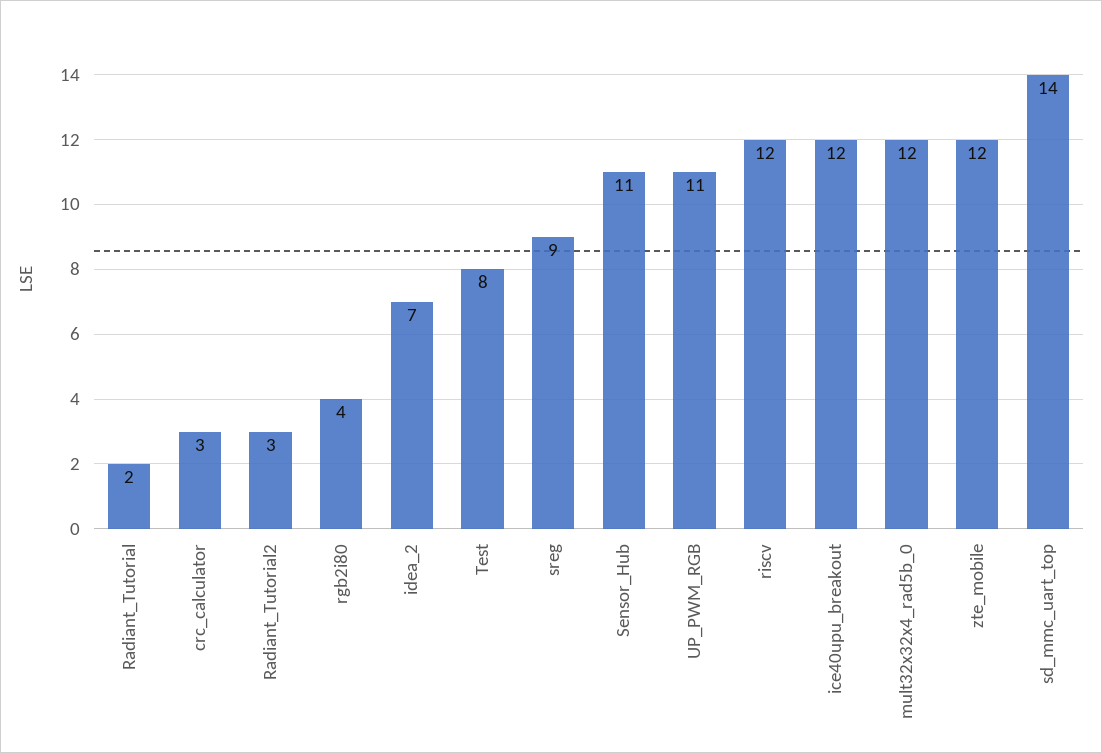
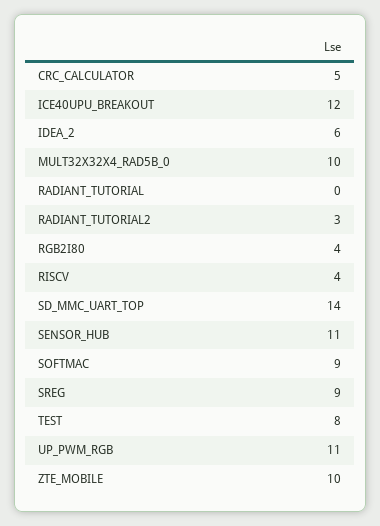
Radiant_Tutorial: 2 -> 0
crc_calculator: 3 -> 5
idea_2: 7 -> 6
riscv: 12 -> 4
mult32x32x4_rad5b_0: 12 -> 10
zte_mobile: 12 -> 10
SOFTMAC: none -> 9

